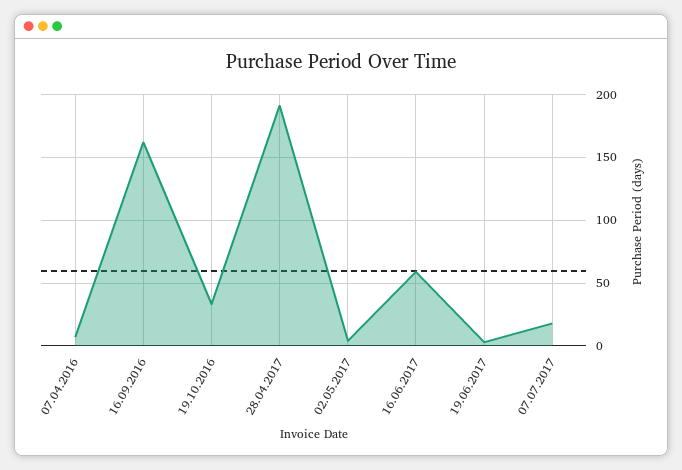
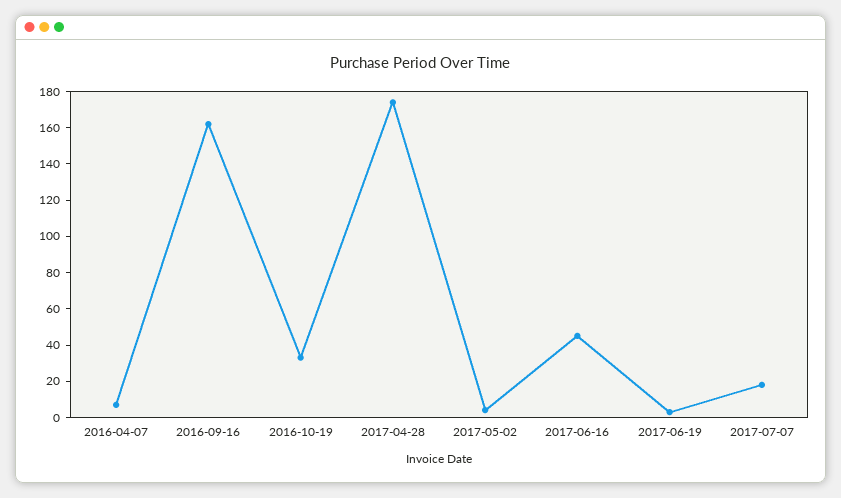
28.04.2017: 190 -> 175
16.06.2017: 60 -> 45

